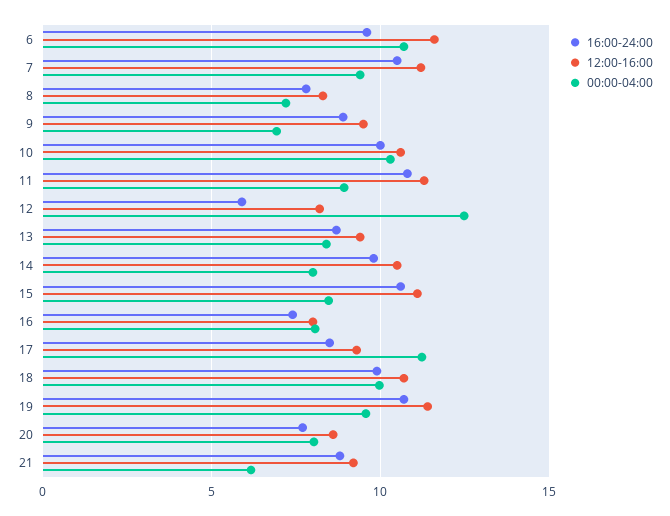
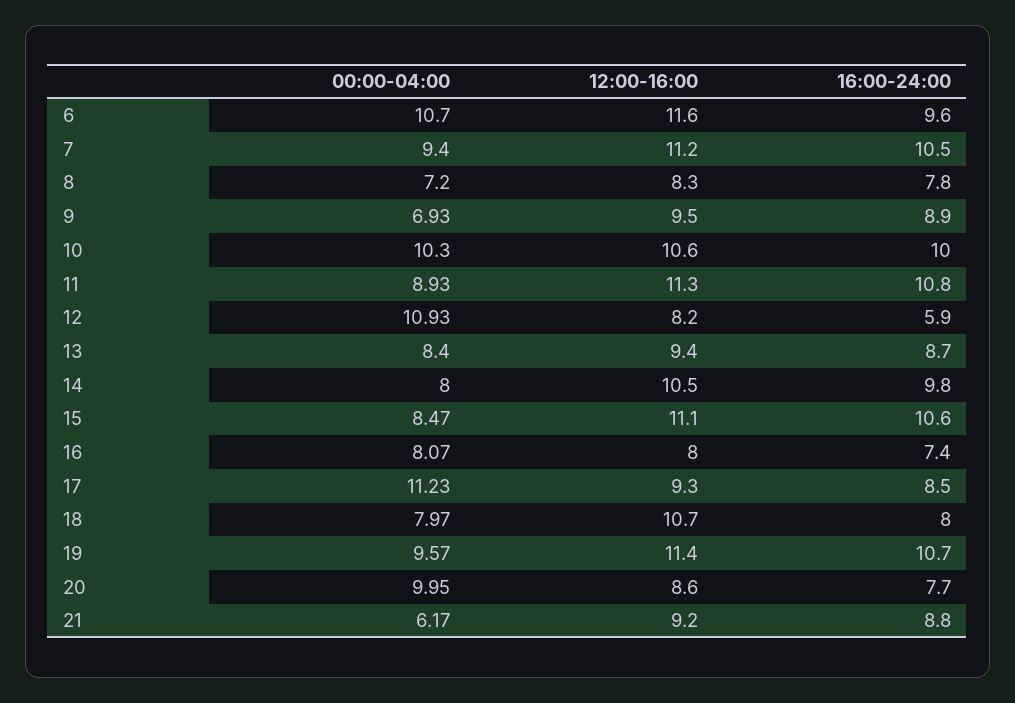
00:00-04:00, 12: 12.5 -> 10.93
16:00-24:00, 18: 10 -> 8
00:00-04:00, 18: 10 -> 7.97
00:00-04:00, 20: 8 -> 9.95

